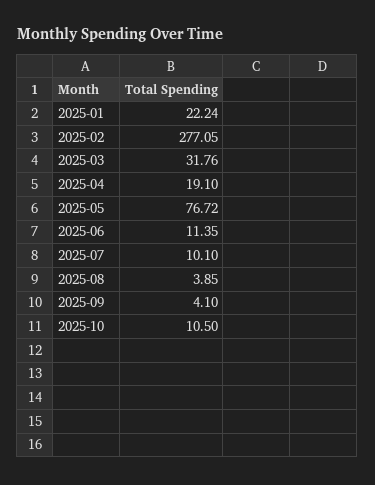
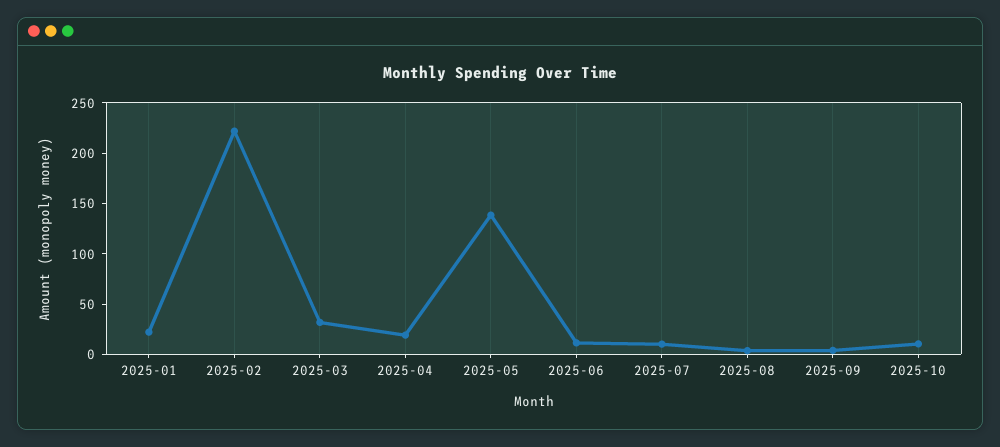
2025-02: 277.05 -> 220
2025-05: 76.72 -> 140

